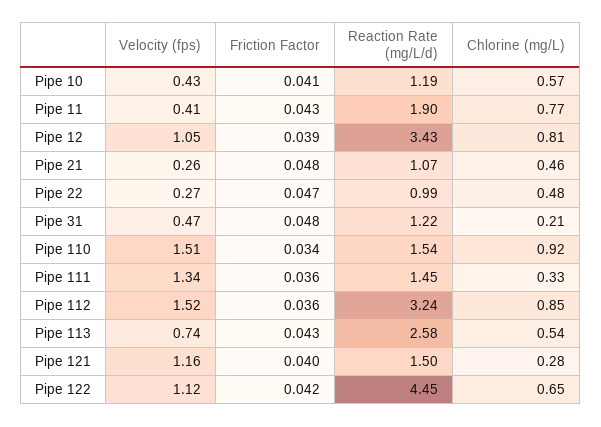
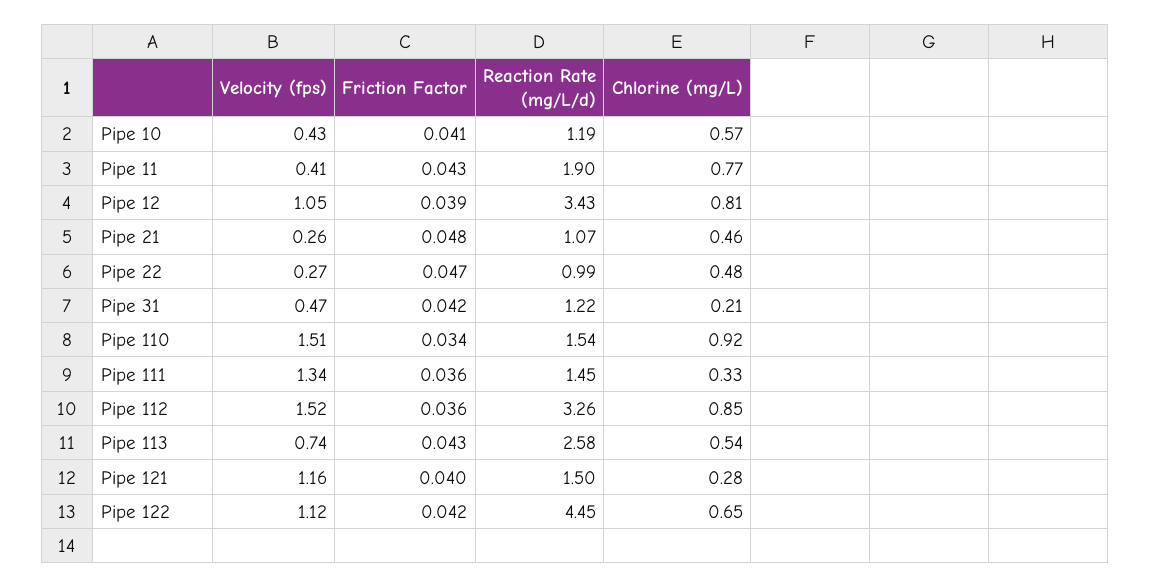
Friction Factor, Pipe 31: 0.048 -> 0.042
Reaction Rate (mg/L/d), Pipe 112: 3.24 -> 3.26

